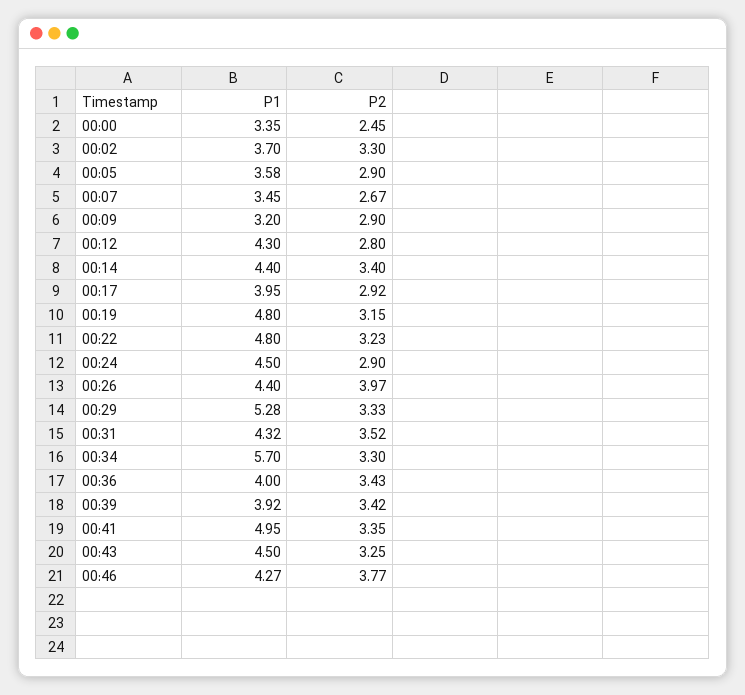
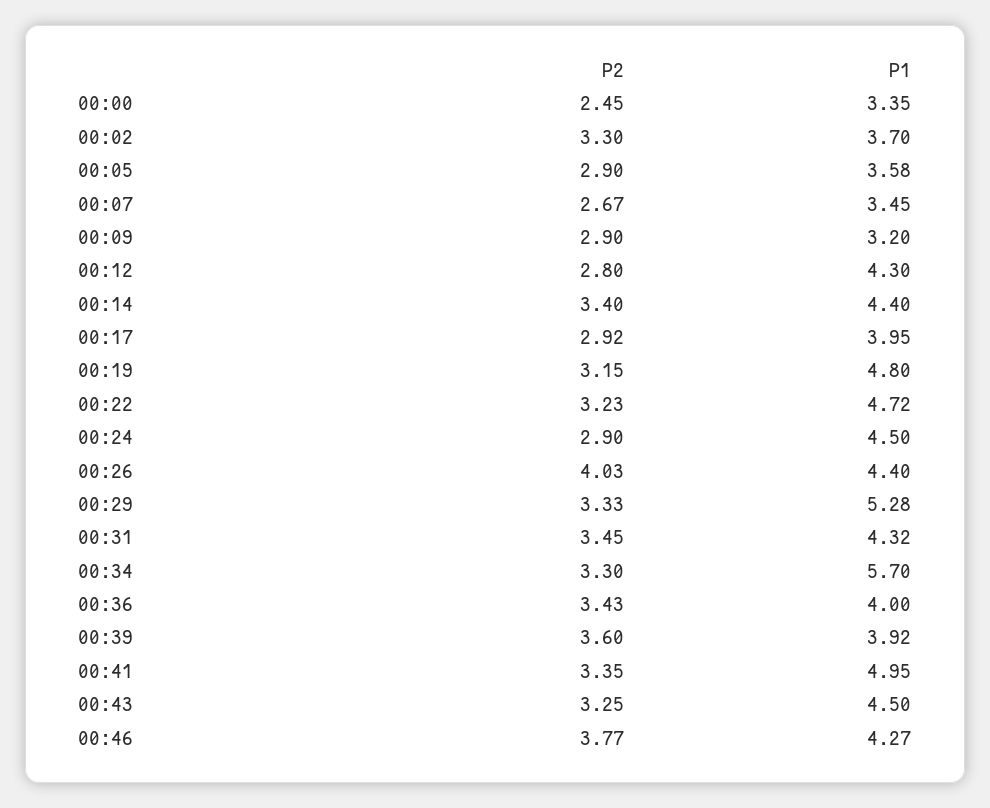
P1, 00:22: 4.8 -> 4.72
P2, 00:26: 3.97 -> 4.03
P2, 00:31: 3.52 -> 3.45
P2, 00:39: 3.42 -> 3.6

